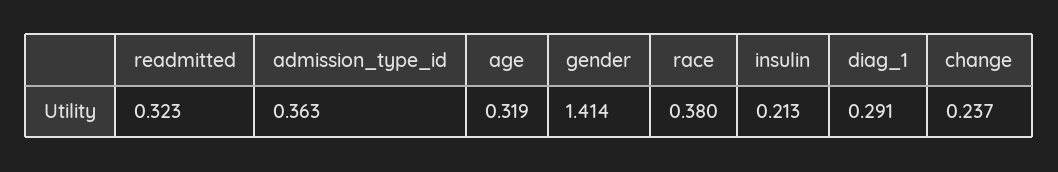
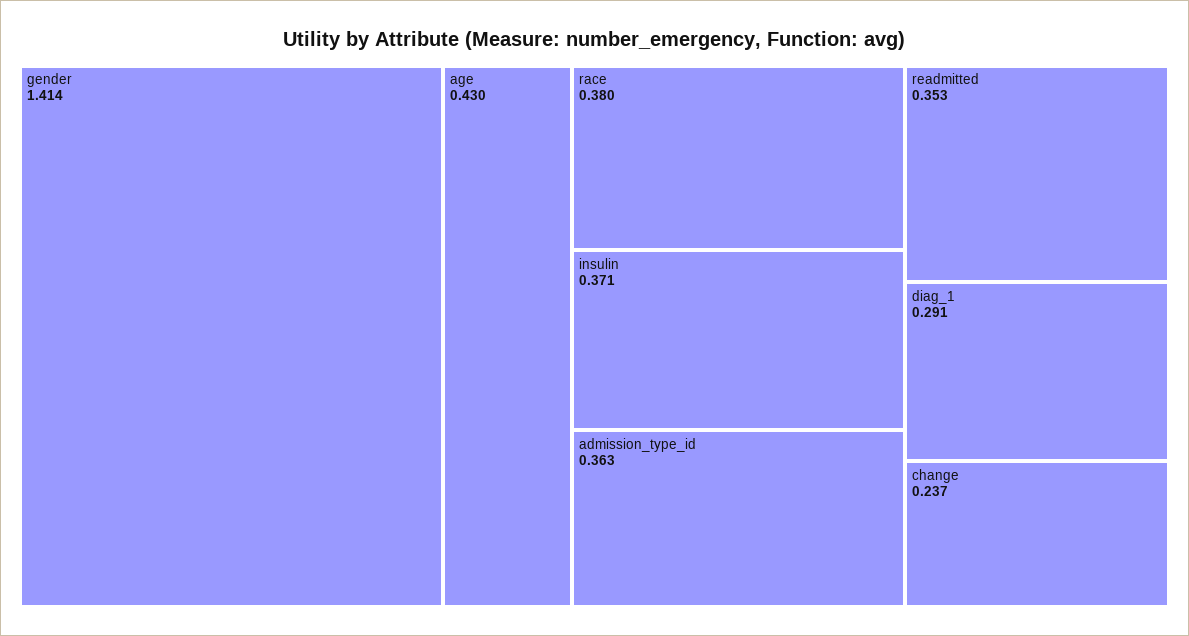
readmitted: 0.323 -> 0.353
age: 0.319 -> 0.43
insulin: 0.213 -> 0.371

